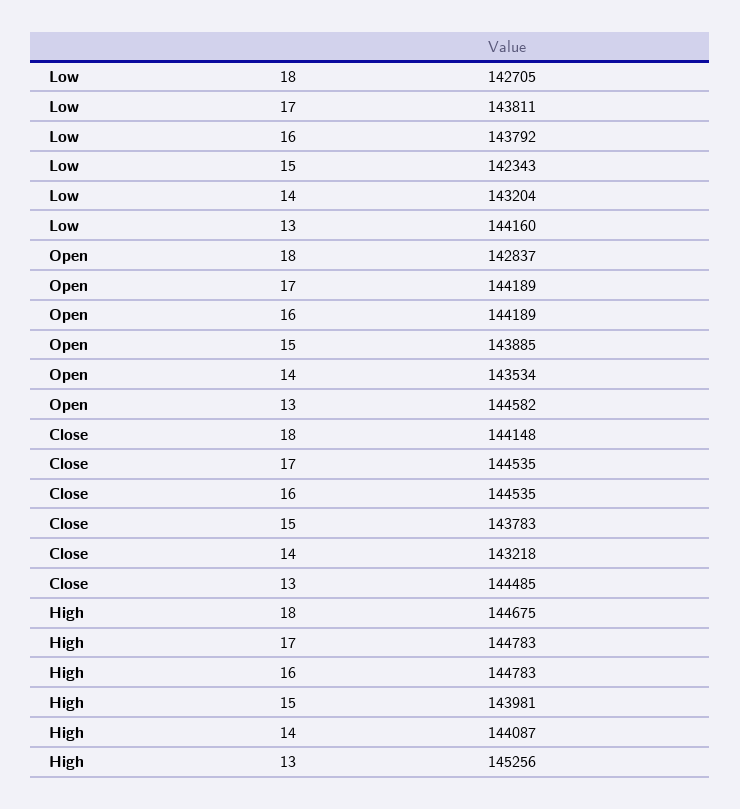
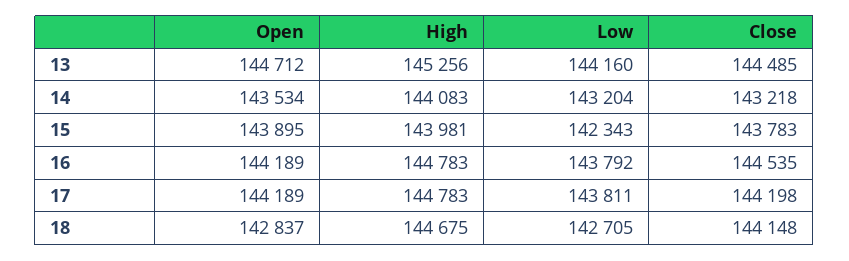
Open, 15: 143885 -> 143895
Open, 13: 144582 -> 144712
Close, 17: 144535 -> 144198
High, 14: 144087 -> 144083

